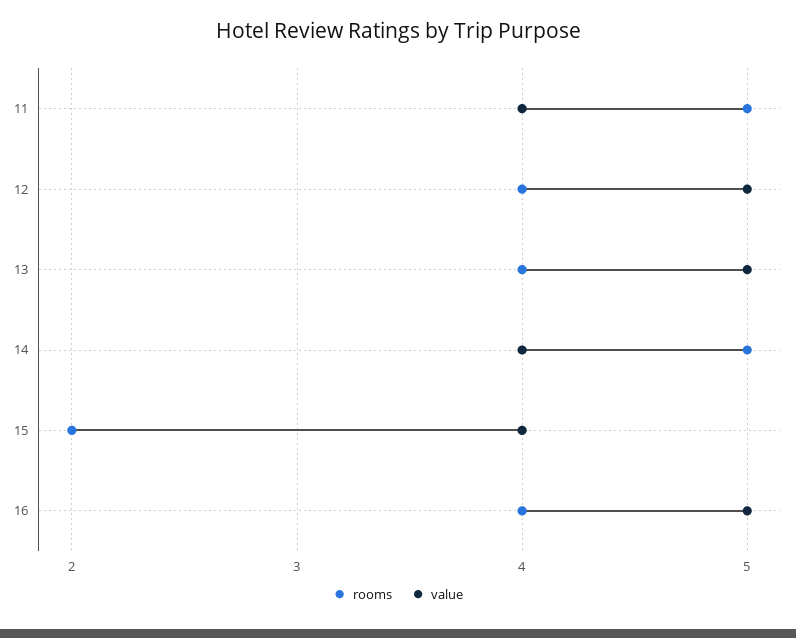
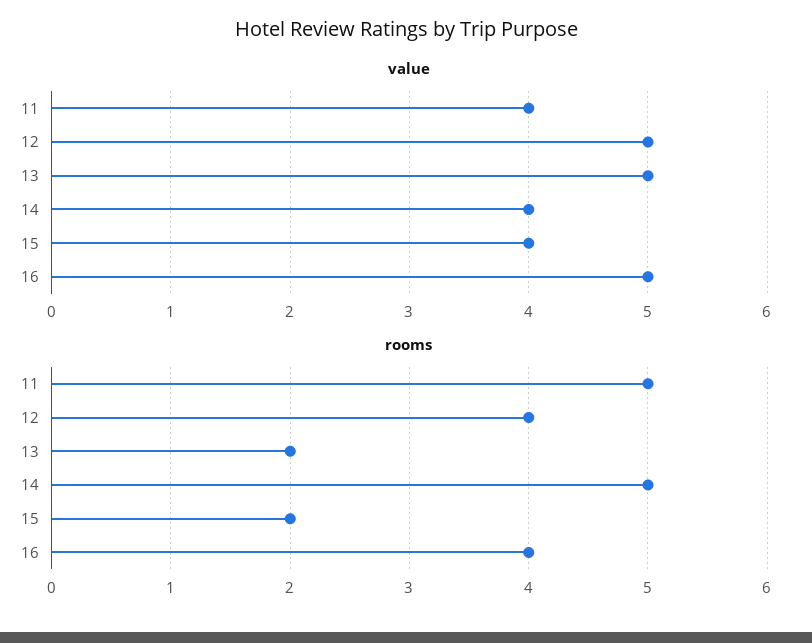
rooms, 13: 4 -> 2

